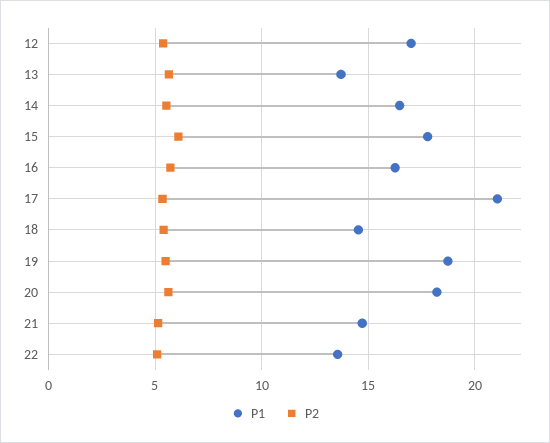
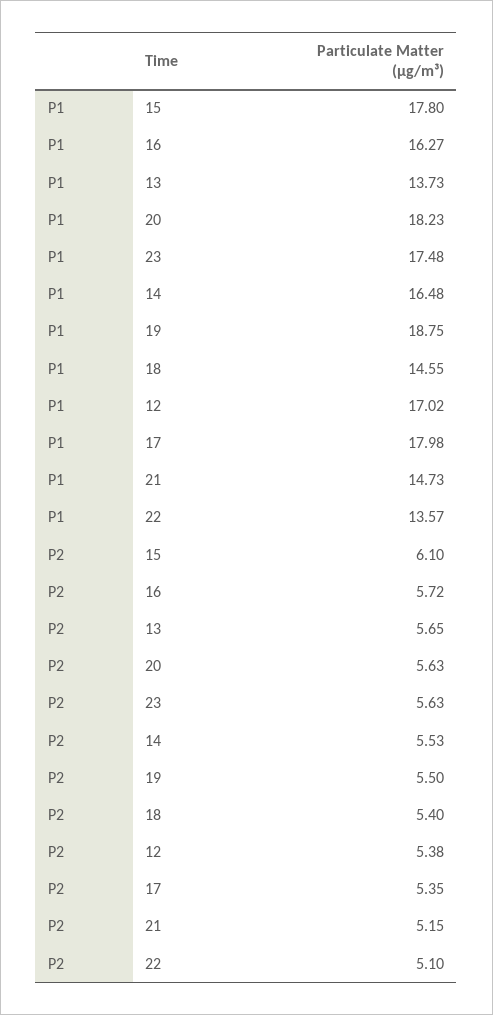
P1, 17: 21 -> 17.98
P1, 23: none -> 17.48
P2, 23: none -> 5.63

